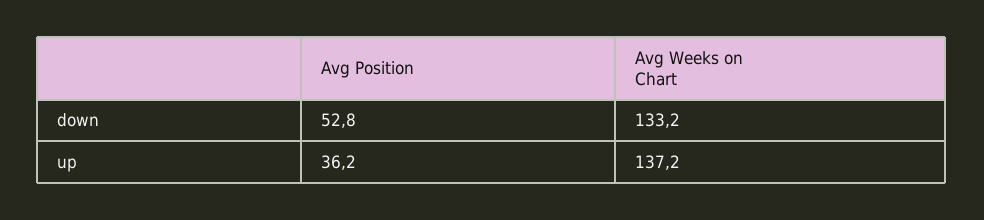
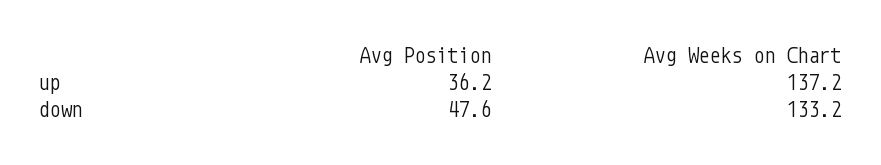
Avg Position, down: 52.8 -> 47.6

